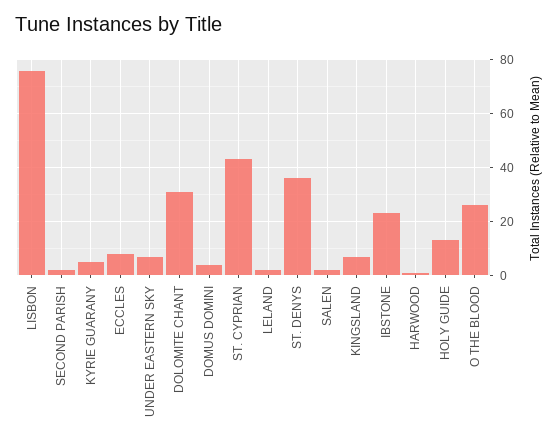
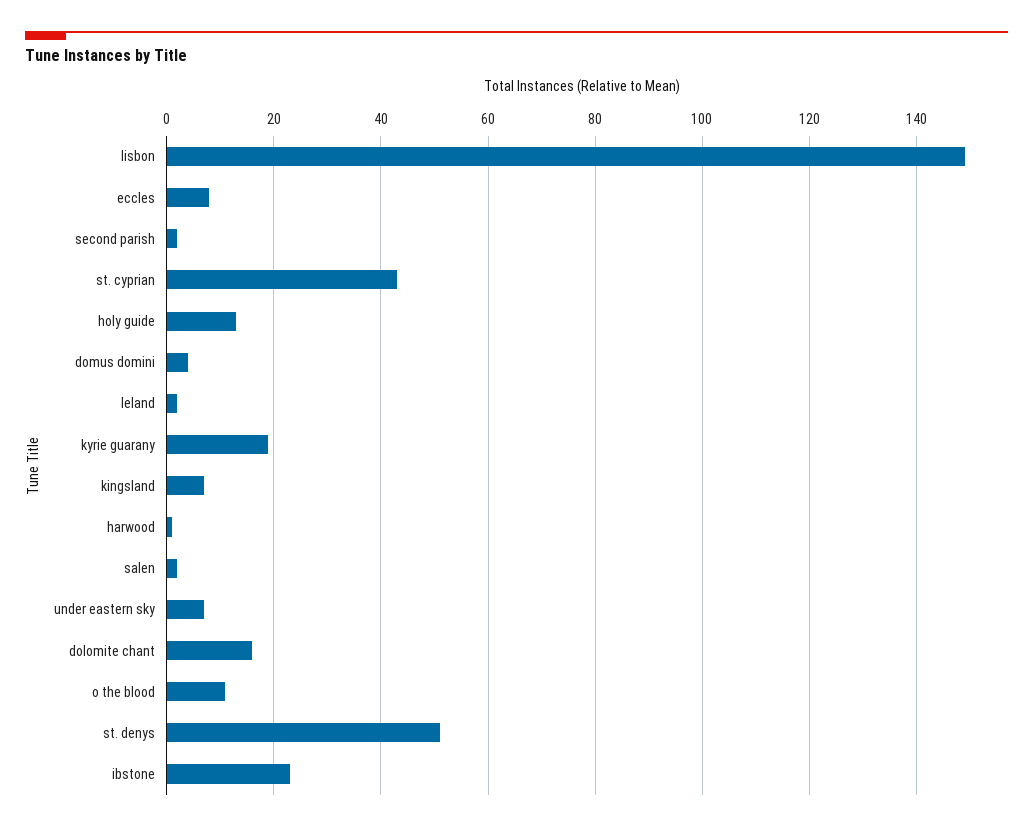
LISBON: 75 -> 150
KYRIE GUARANY: 5 -> 20
DOLOMITE CHANT: 30 -> 15
ST. DENYS: 35 -> 50
O THE BLOOD: 25 -> 10

